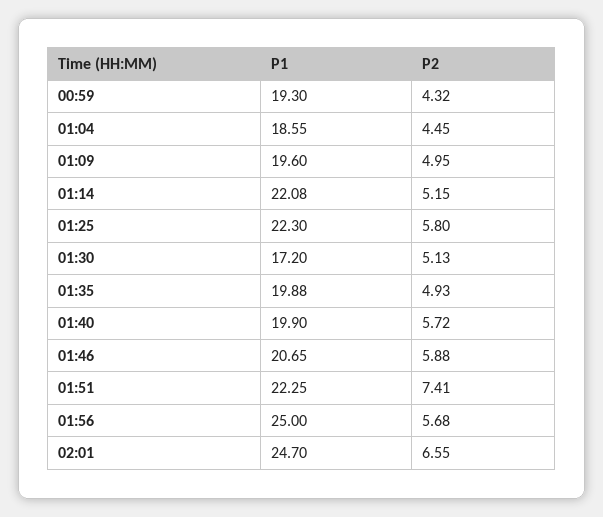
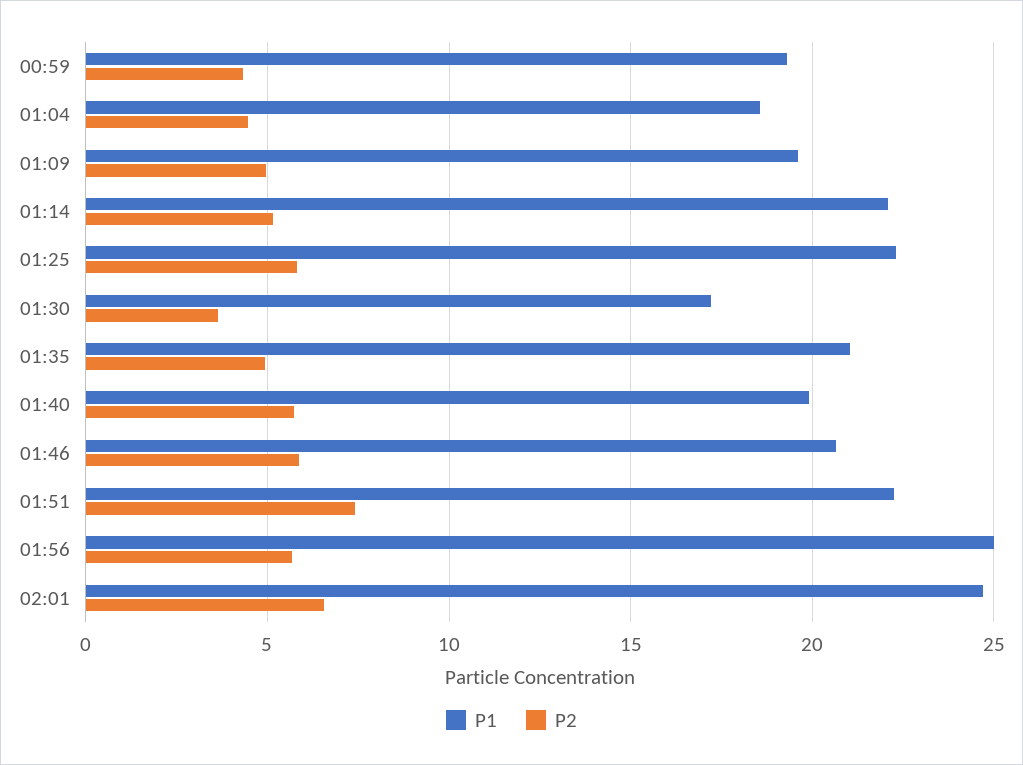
P2, 01:30: 5.13 -> 3.5
P1, 01:35: 19.88 -> 21

